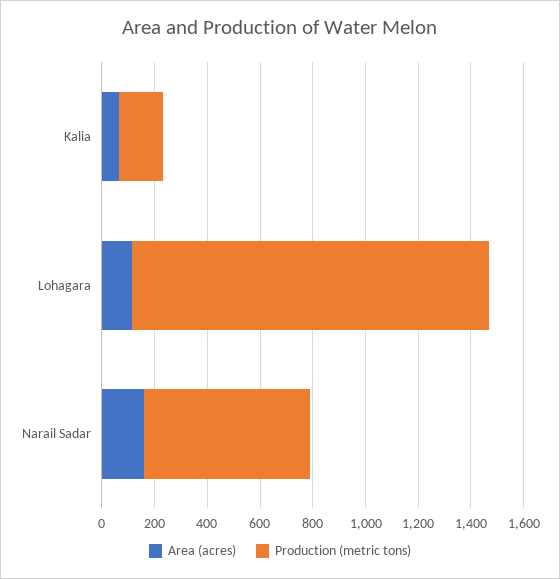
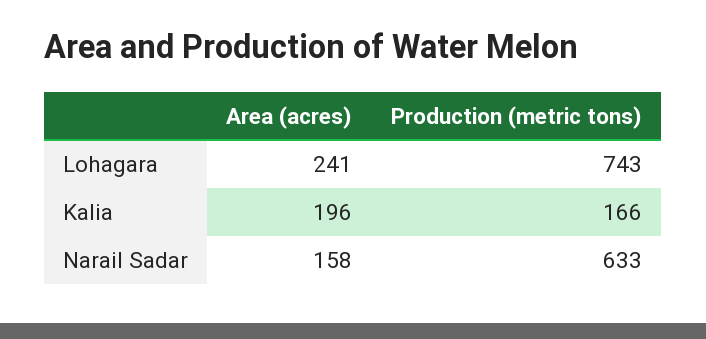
Area (acres), Kalia: 50 -> 196
Area (acres), Lohagara: 100 -> 241
Production (metric tons), Lohagara: 1350 -> 743

